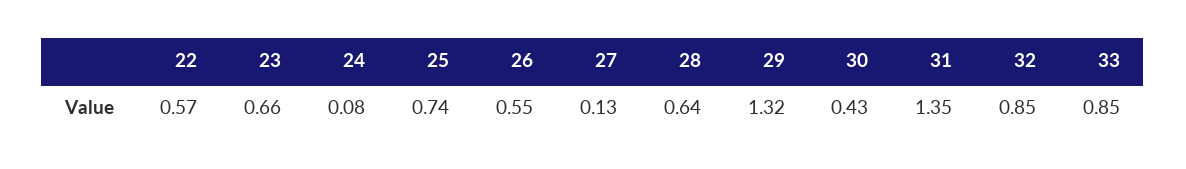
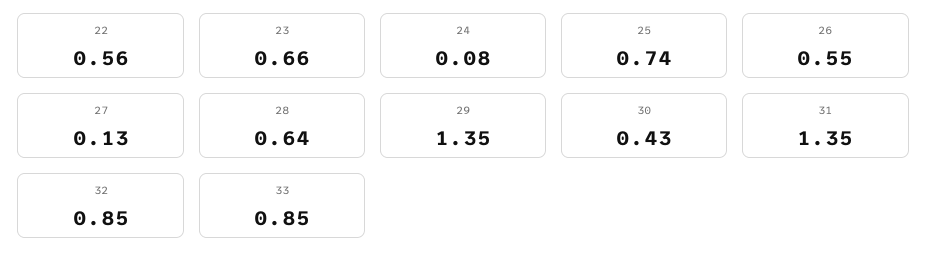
22: 0.57 -> 0.56
29: 1.32 -> 1.35

